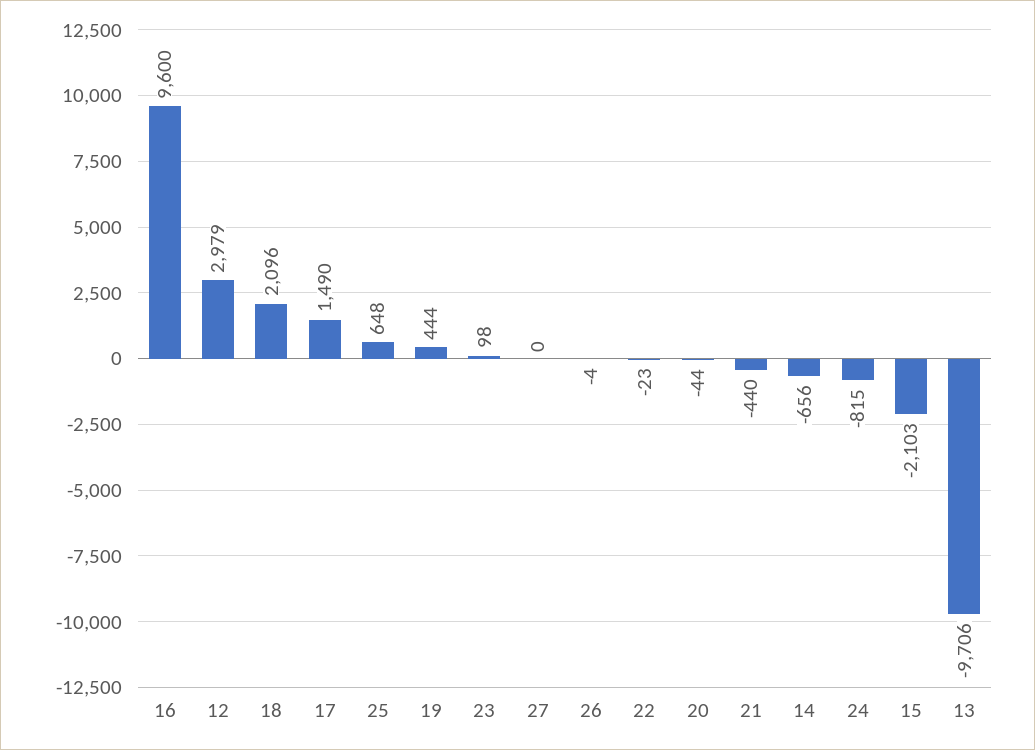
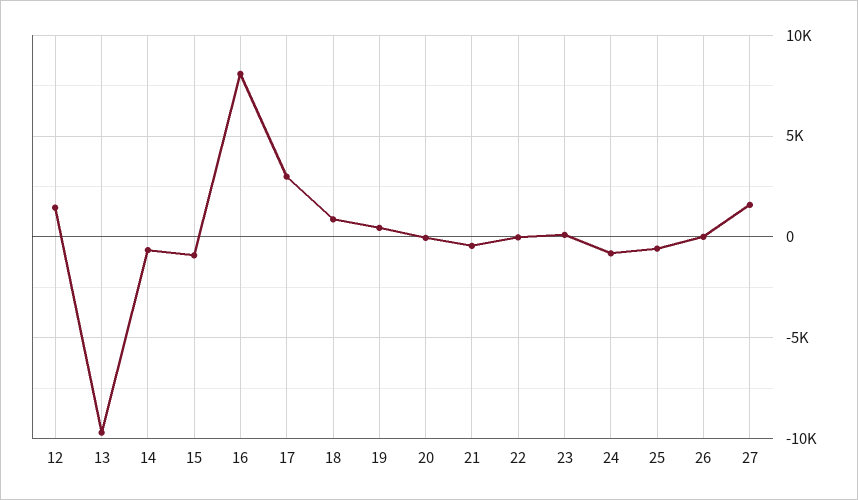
16: 9600 -> 8000
12: 2979 -> 1500
18: 2096 -> 1000
17: 1490 -> 3000
25: 648 -> -500
27: 0 -> 1500
15: -2103 -> -1000

